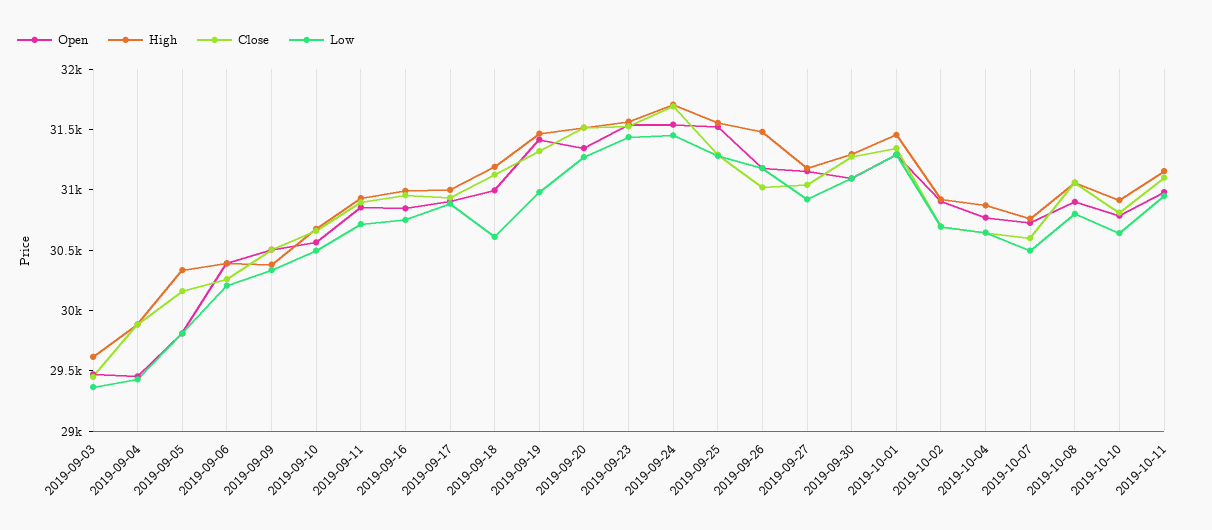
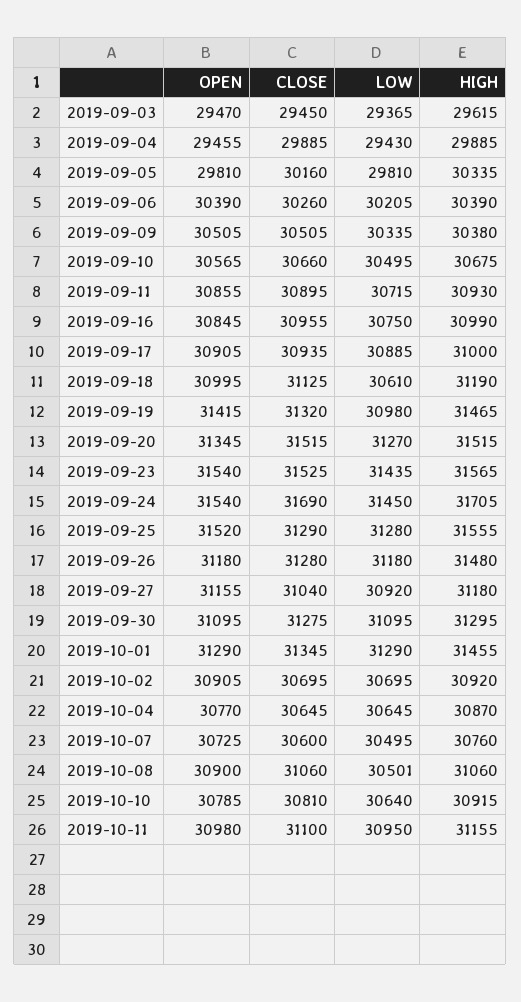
Close, 2019-09-26: 31000 -> 31280
Low, 2019-10-08: 30800 -> 30501

